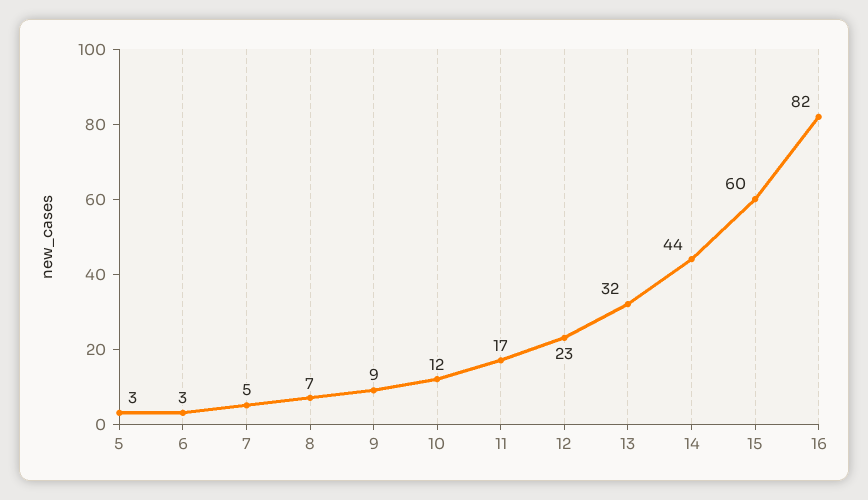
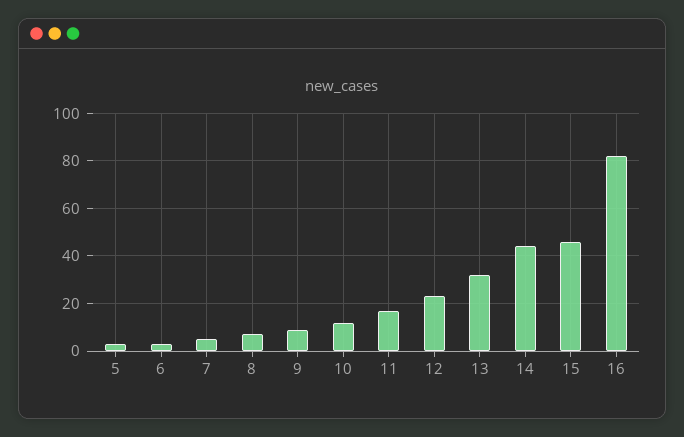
15: 60 -> 45

